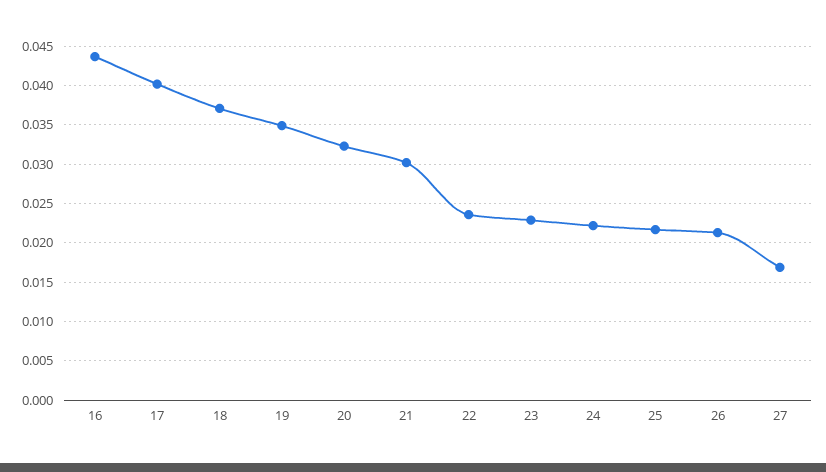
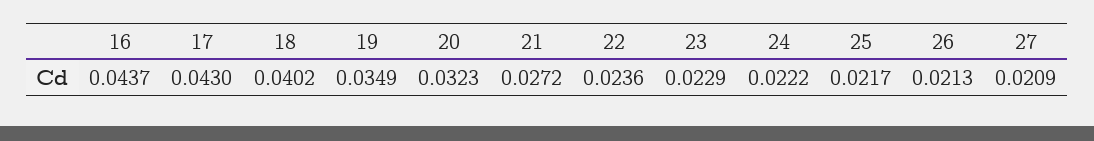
17: 0.04 -> 0.043
18: 0.037 -> 0.0402
21: 0.03 -> 0.0272
27: 0.017 -> 0.0209

